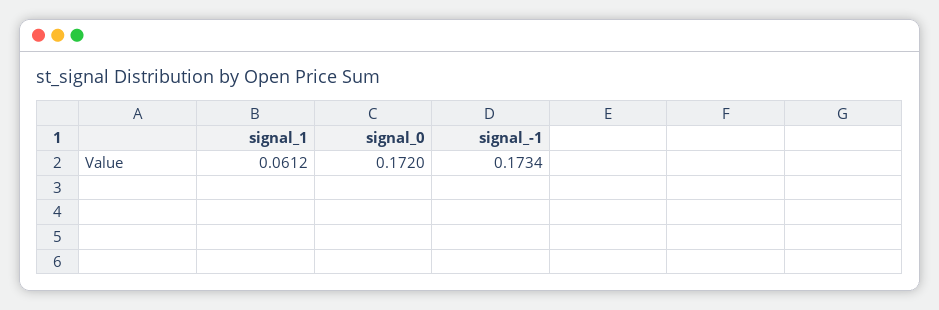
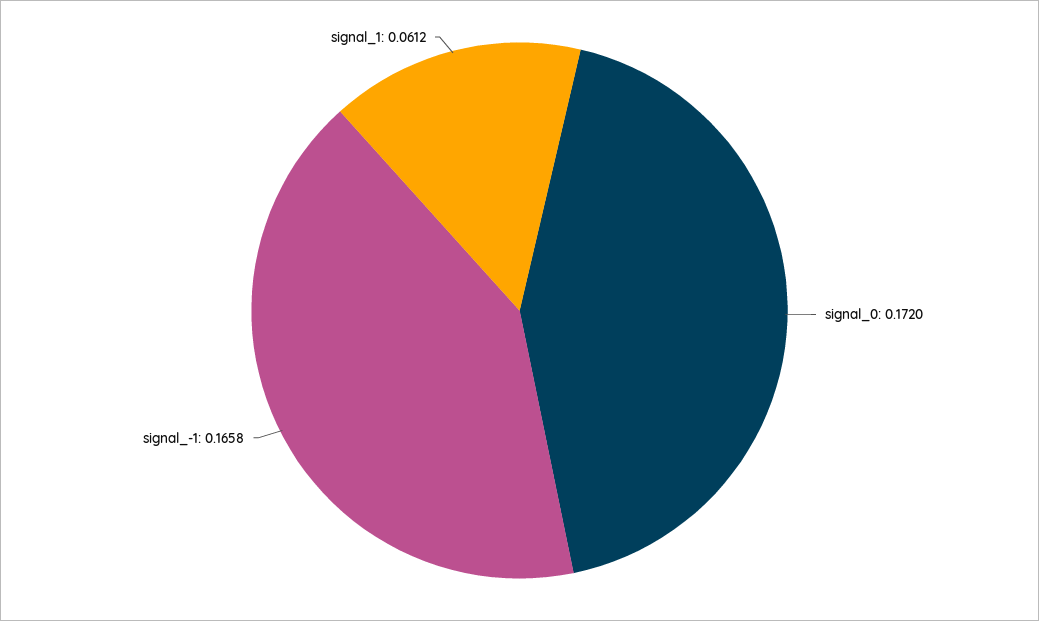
signal_-1: 0.1734 -> 0.1658

